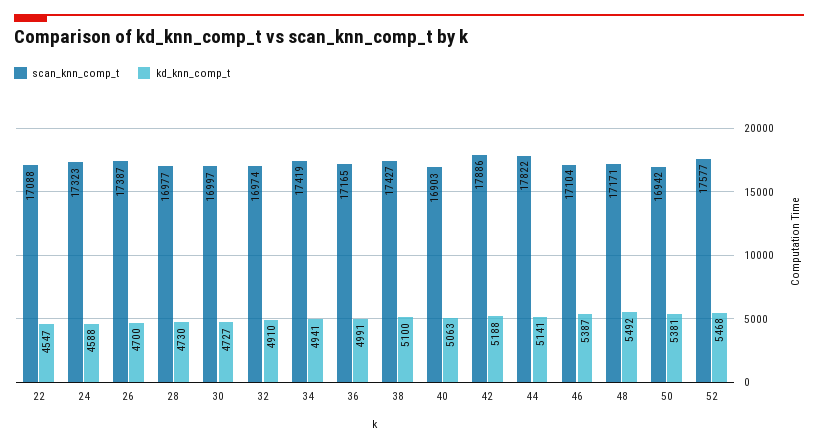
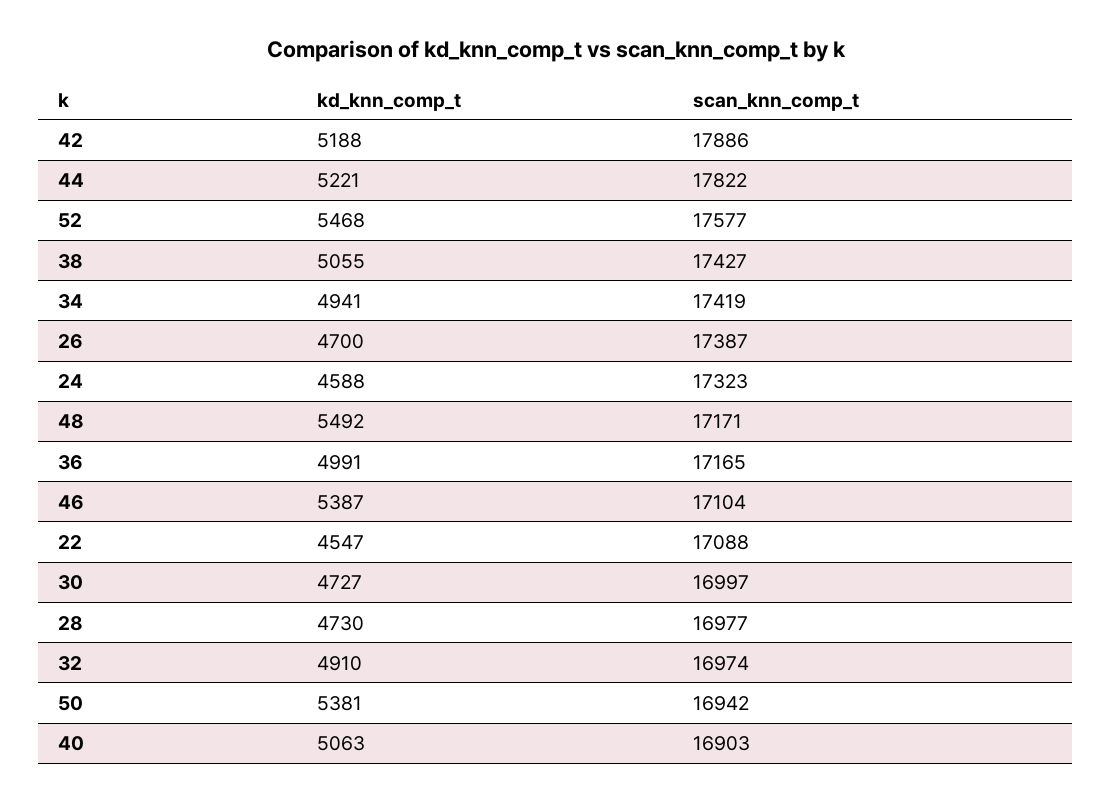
kd_knn_comp_t, 38: 5100 -> 5055
kd_knn_comp_t, 44: 5141 -> 5221

